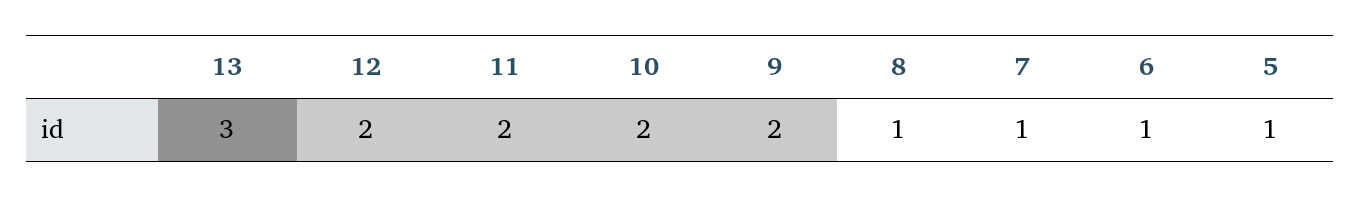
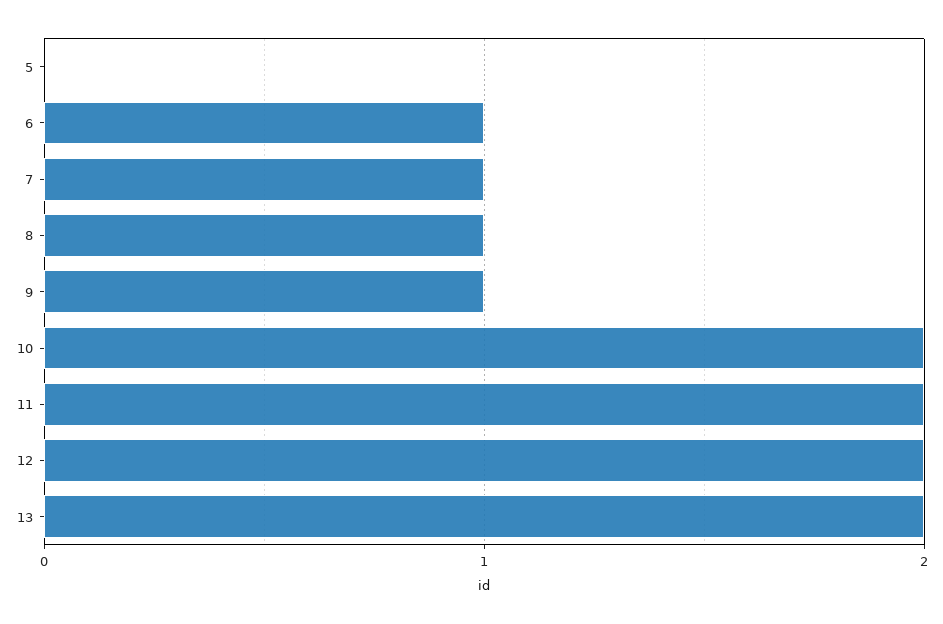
13: 3 -> 2
9: 2 -> 1
5: 1 -> 0

